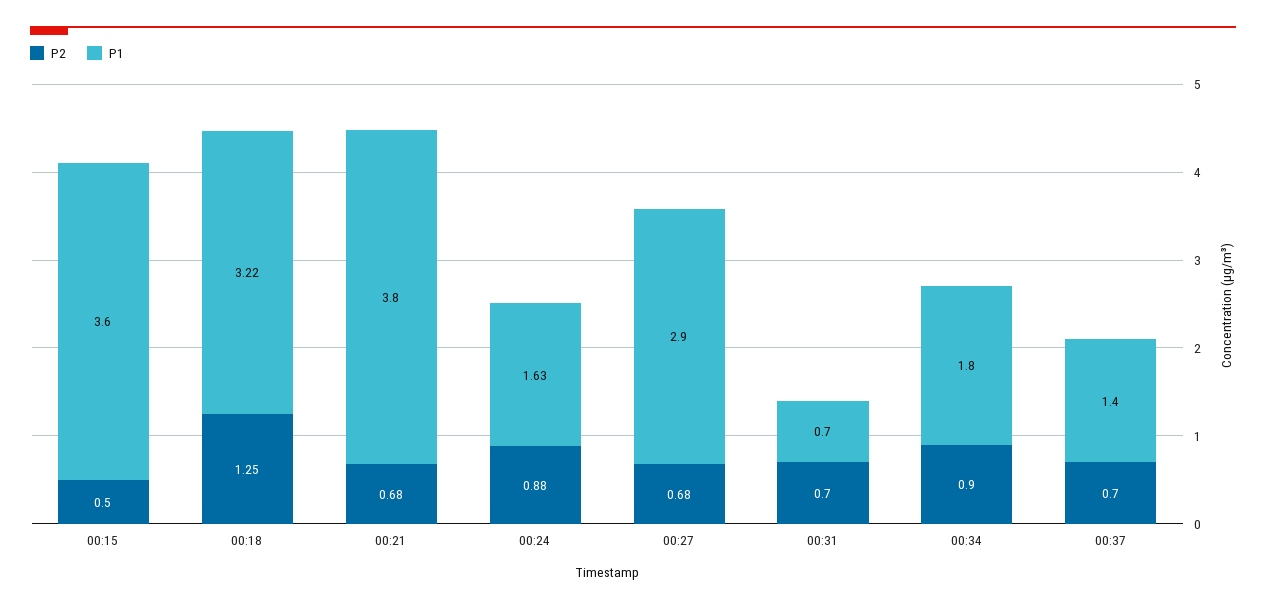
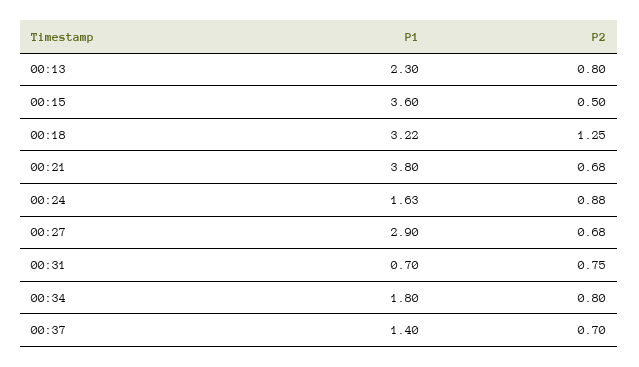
P2, 00:31: 0.7 -> 0.75
P2, 00:34: 0.9 -> 0.8
P1, 00:13: none -> 2.3
P2, 00:13: none -> 0.8

